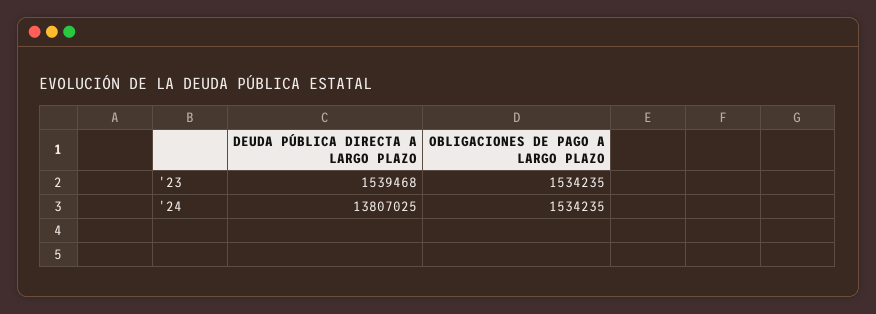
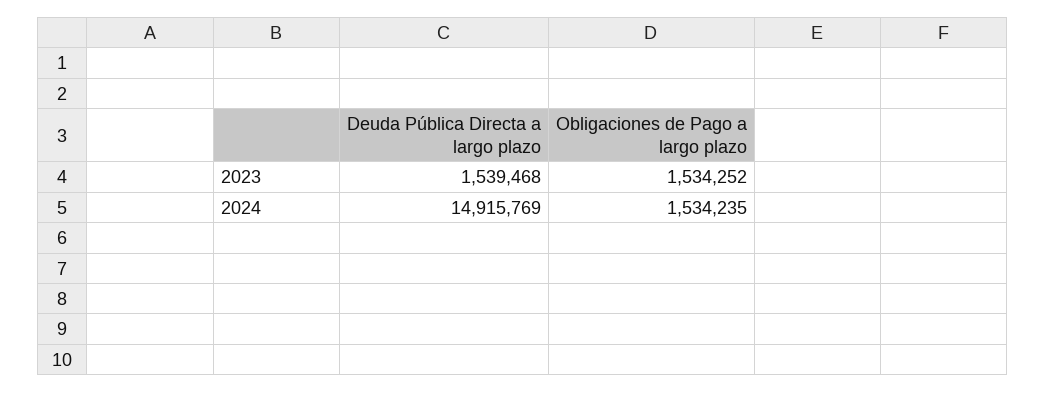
OBLIGACIONES DE PAGO A LARGO PLAZO, '23: 1534235 -> 1534252
DEUDA PÚBLICA DIRECTA A LARGO PLAZO, '24: 13807025 -> 14915769

